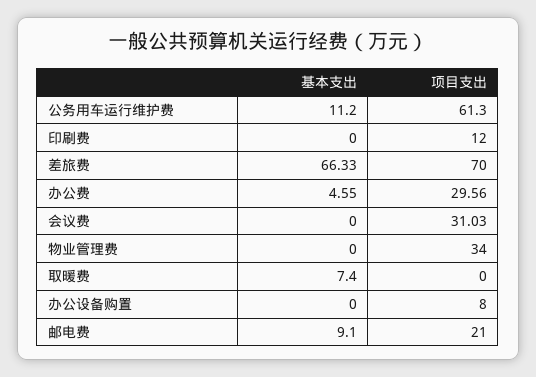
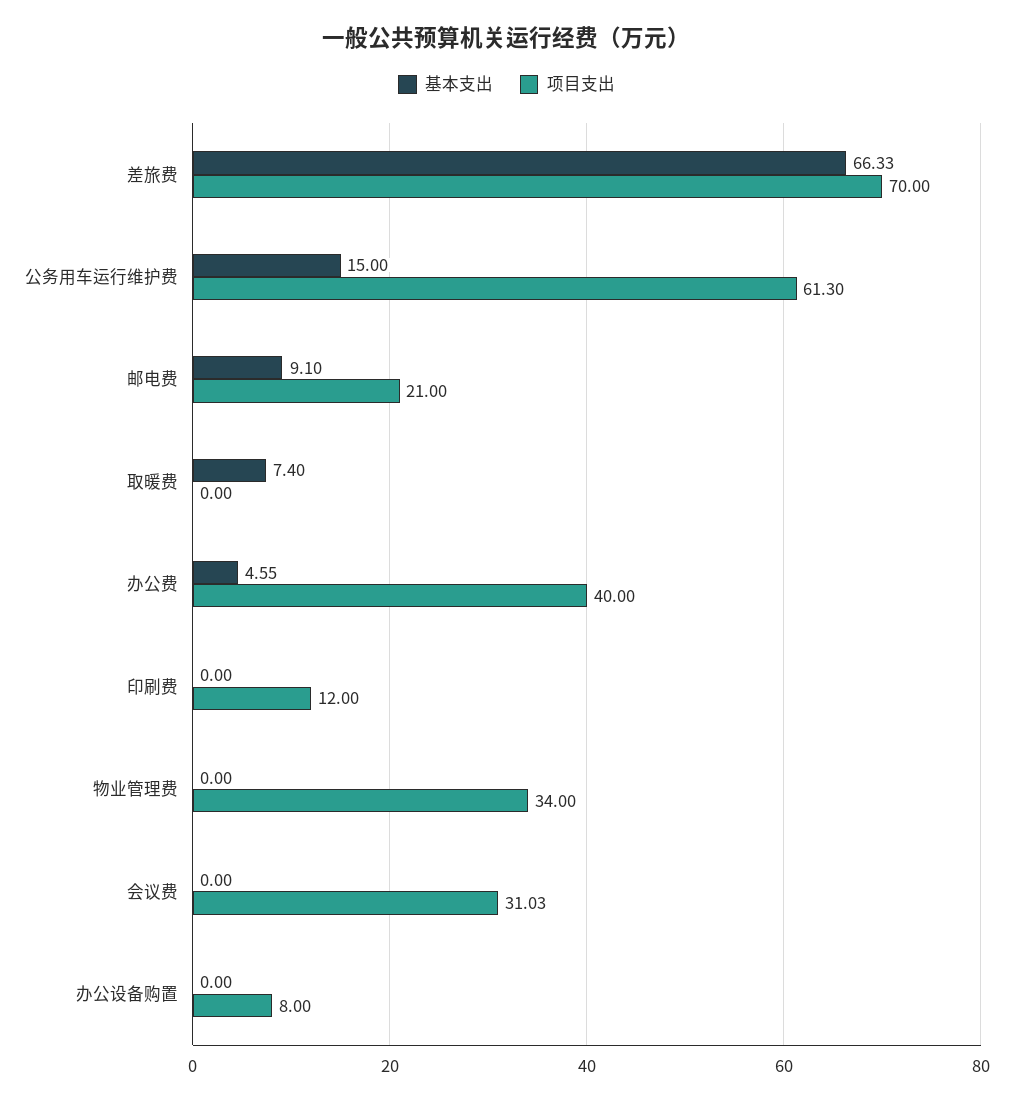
基本支出, 公务用车运行维护费: 11.2 -> 15
项目支出, 办公费: 29.56 -> 40

